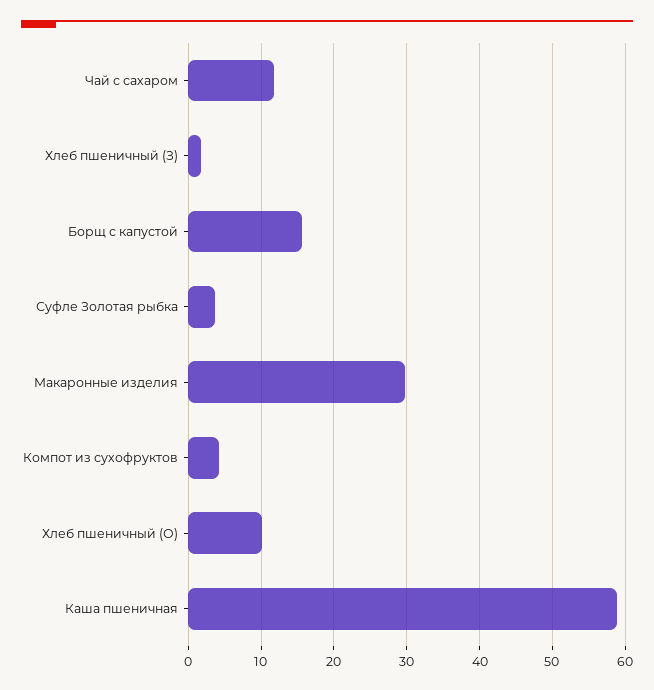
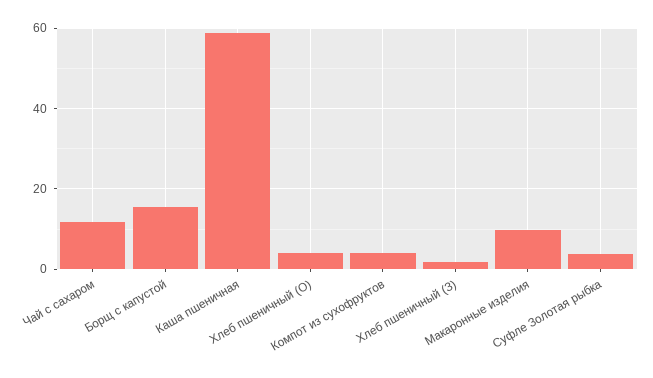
Макаронные изделия: 30 -> 10
Хлеб пшеничный (О): 10 -> 4

